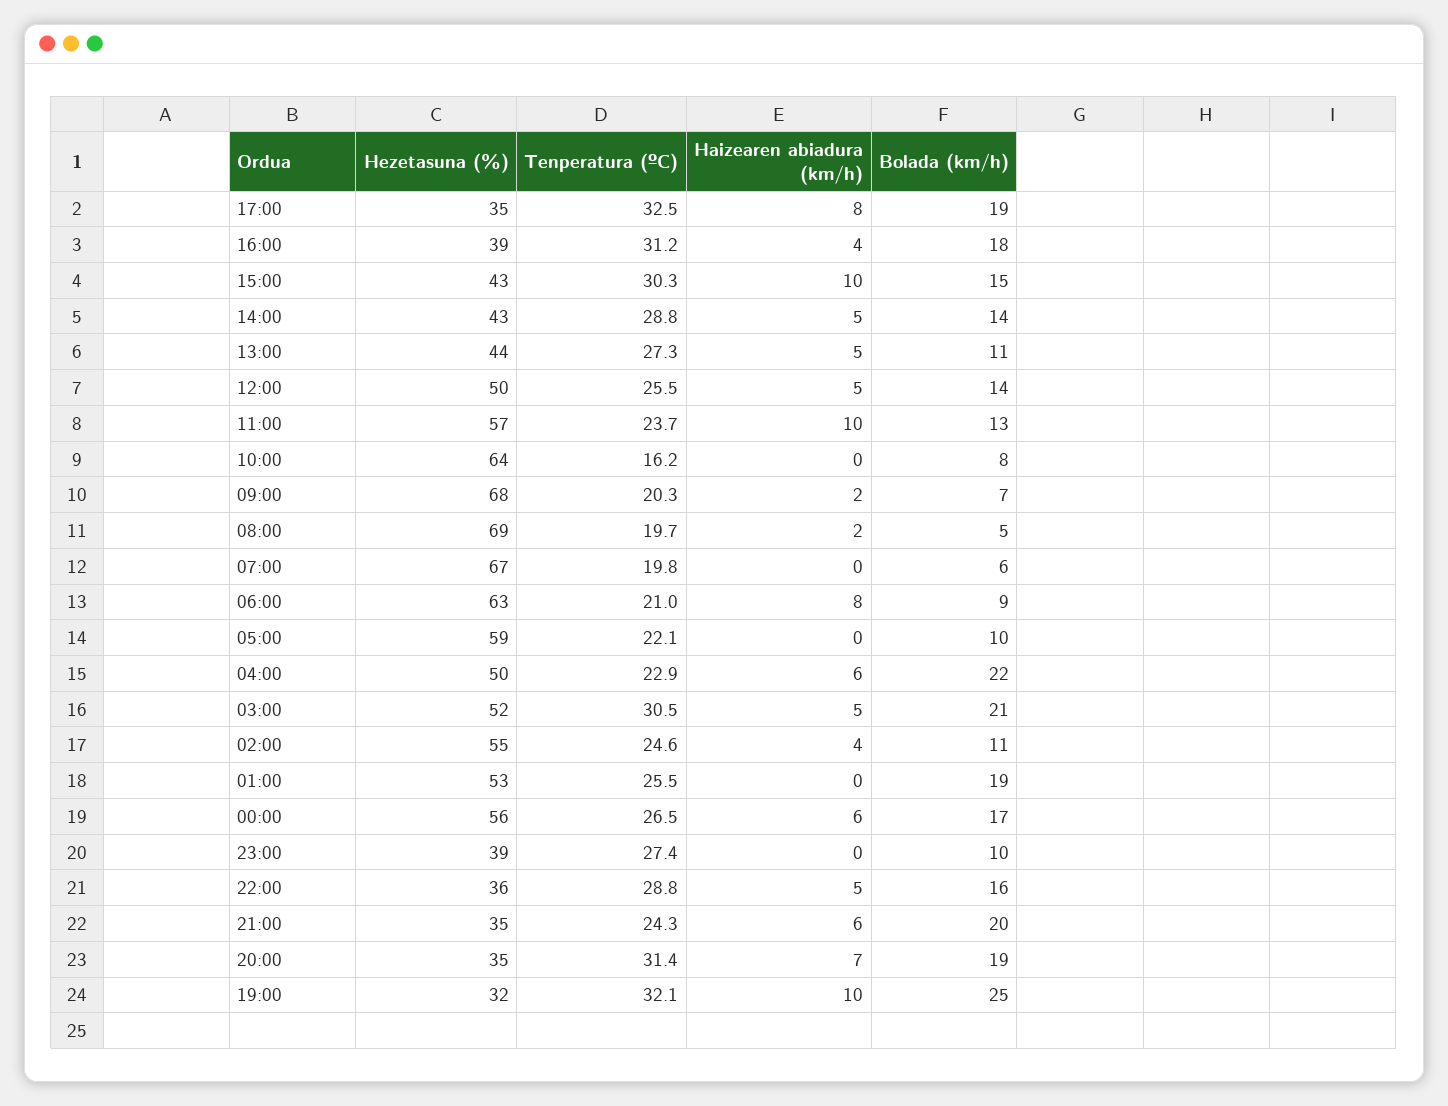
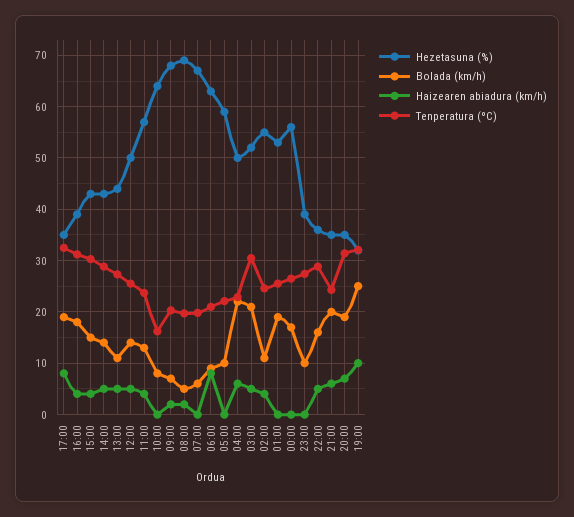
Haizearen abiadura (km/h), 15:00: 10 -> 4
Haizearen abiadura (km/h), 11:00: 10 -> 4
Haizearen abiadura (km/h), 00:00: 6 -> 0

